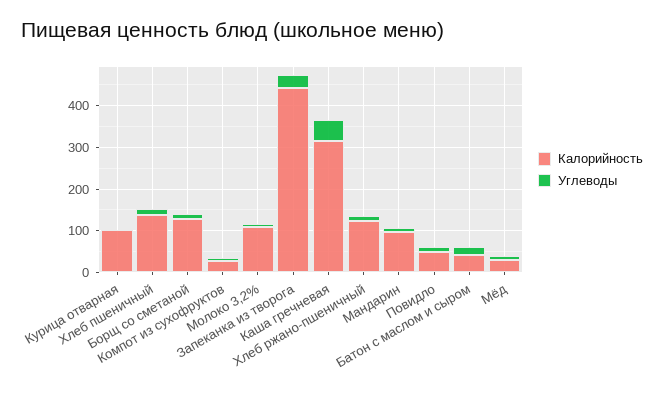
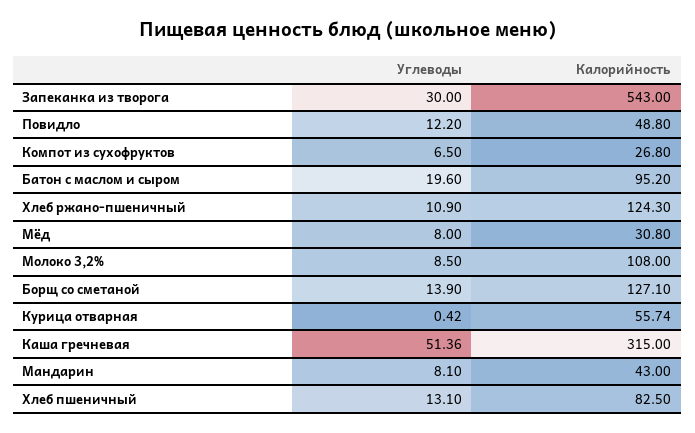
Калорийность, Курица отварная: 100 -> 55.74
Калорийность, Хлеб пшеничный: 140 -> 82.5
Калорийность, Запеканка из творога: 440 -> 543
Калорийность, Мандарин: 100 -> 43
Калорийность, Батон с маслом и сыром: 40 -> 95.2

